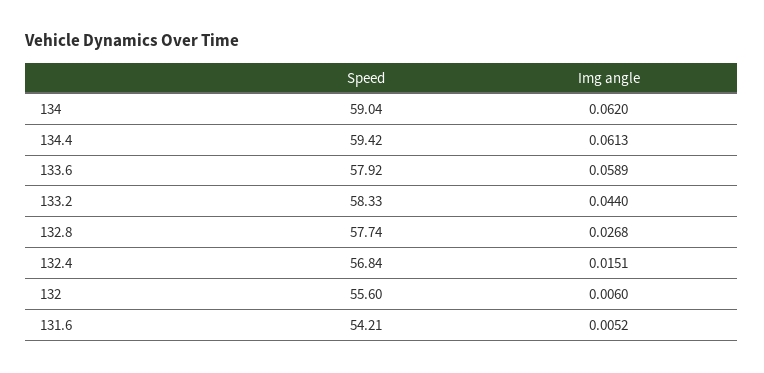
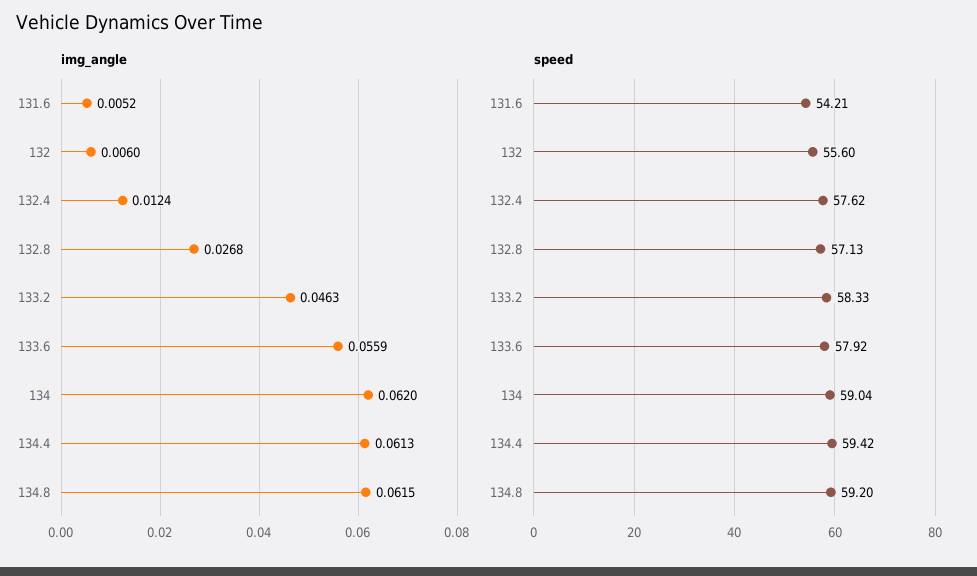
Img angle, 133.6: 0.0589 -> 0.0559
Img angle, 133.2: 0.044 -> 0.0463
Speed, 132.8: 57.74 -> 57.13
Speed, 132.4: 56.84 -> 57.62
Img angle, 132.4: 0.0151 -> 0.0124
Img angle, 134.8: none -> 0.0615
Speed, 134.8: none -> 59.2

